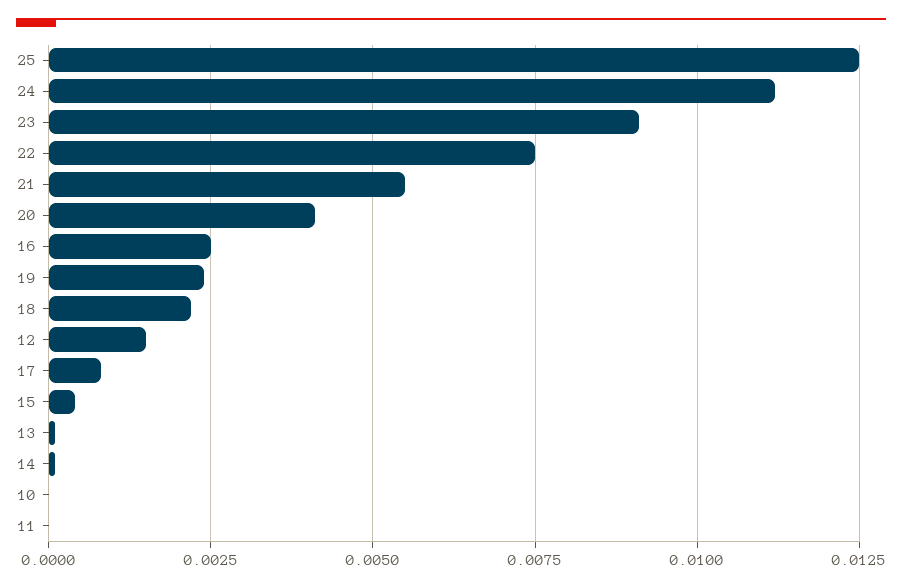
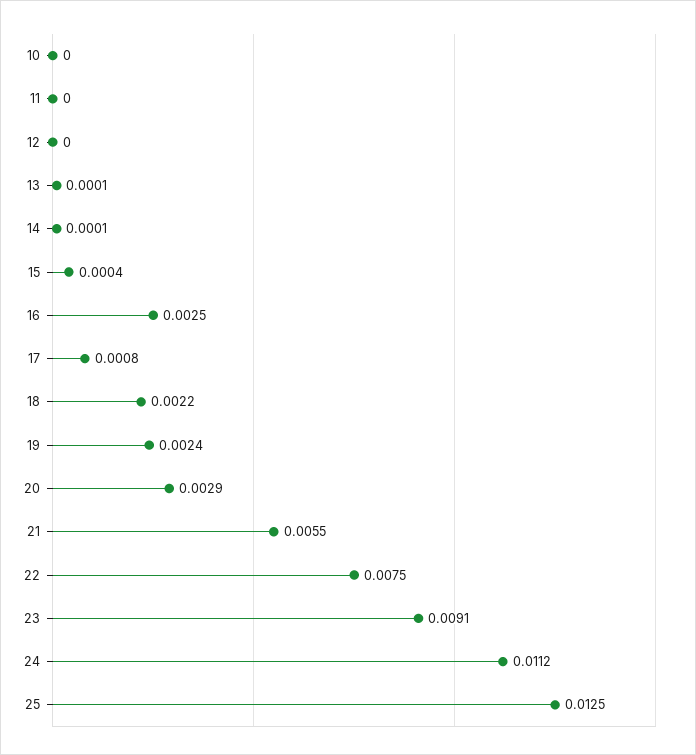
20: 0.004 -> 0.0029
12: 0.0015 -> 0

